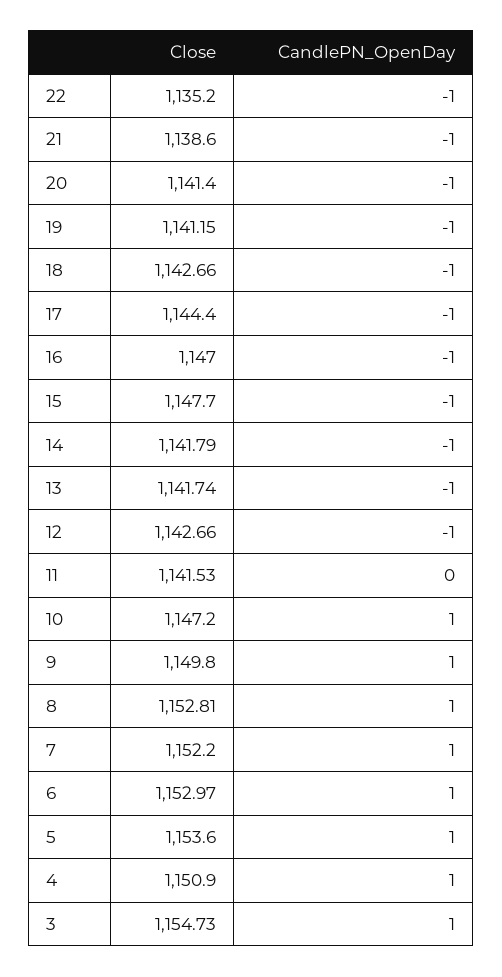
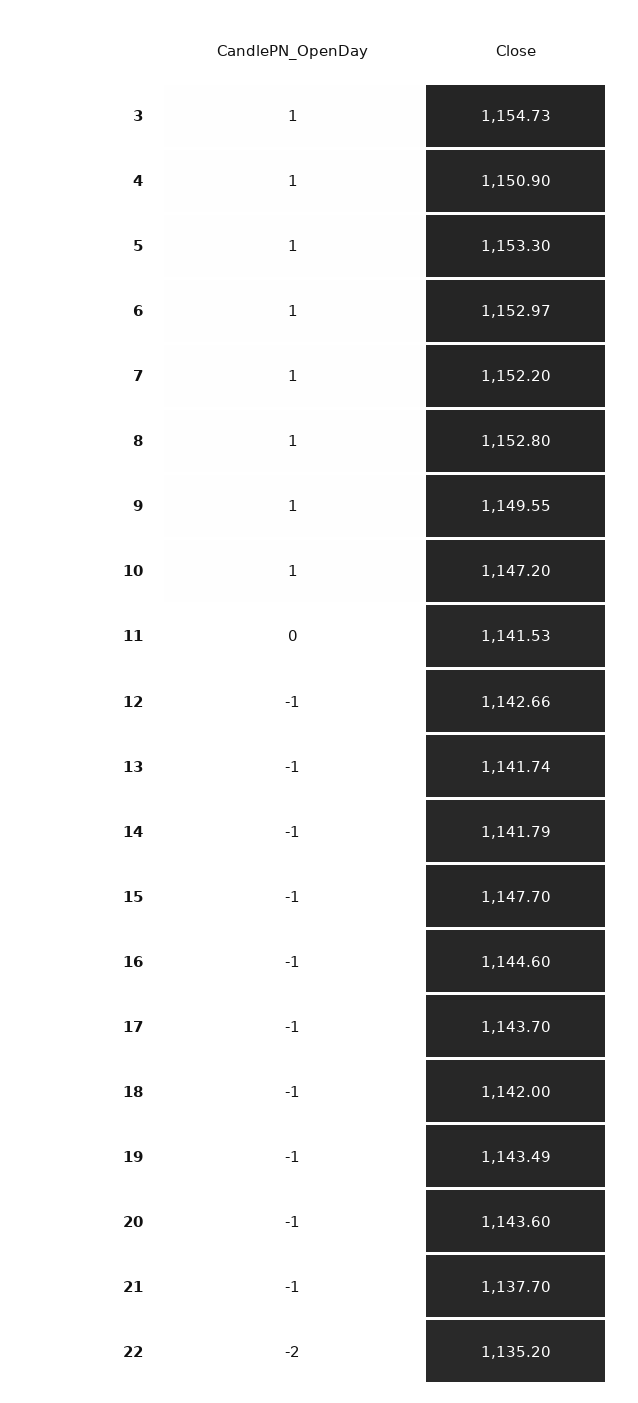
CandlePN_OpenDay, 22: -1 -> -2
Close, 21: 1138.6 -> 1137.7
Close, 20: 1141.4 -> 1143.6
Close, 19: 1141.15 -> 1143.49
Close, 18: 1142.66 -> 1142
Close, 17: 1144.4 -> 1143.7
Close, 16: 1147 -> 1144.6
Close, 9: 1149.8 -> 1149.55
Close, 8: 1152.81 -> 1152.8
Close, 5: 1153.6 -> 1153.3

